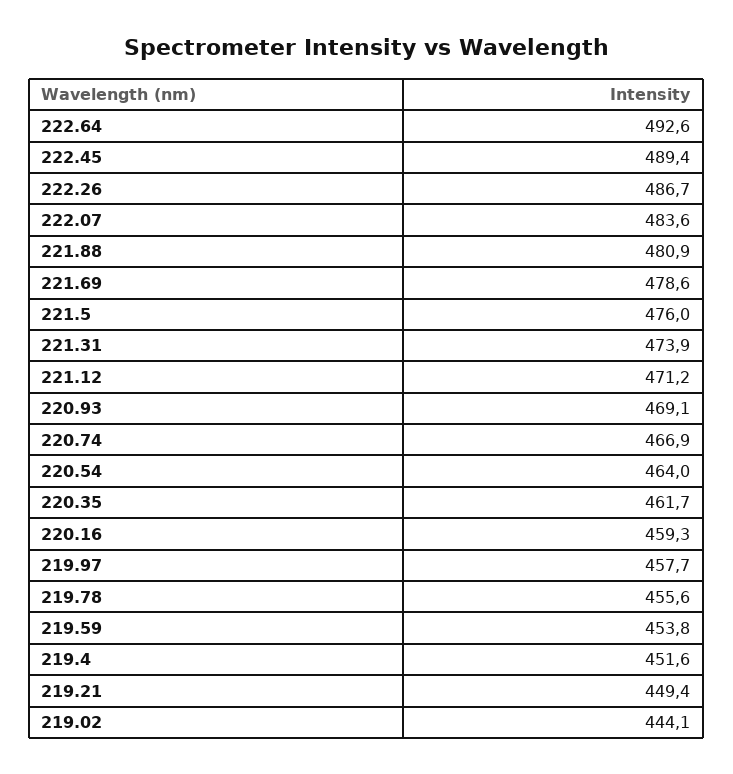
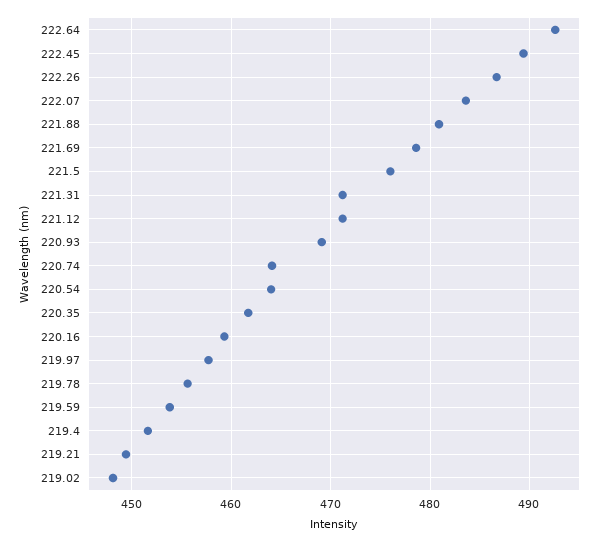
221.31: 473.9 -> 471
220.74: 466.9 -> 464
219.02: 444.1 -> 448

